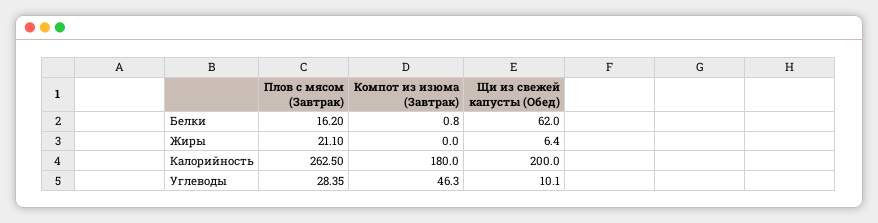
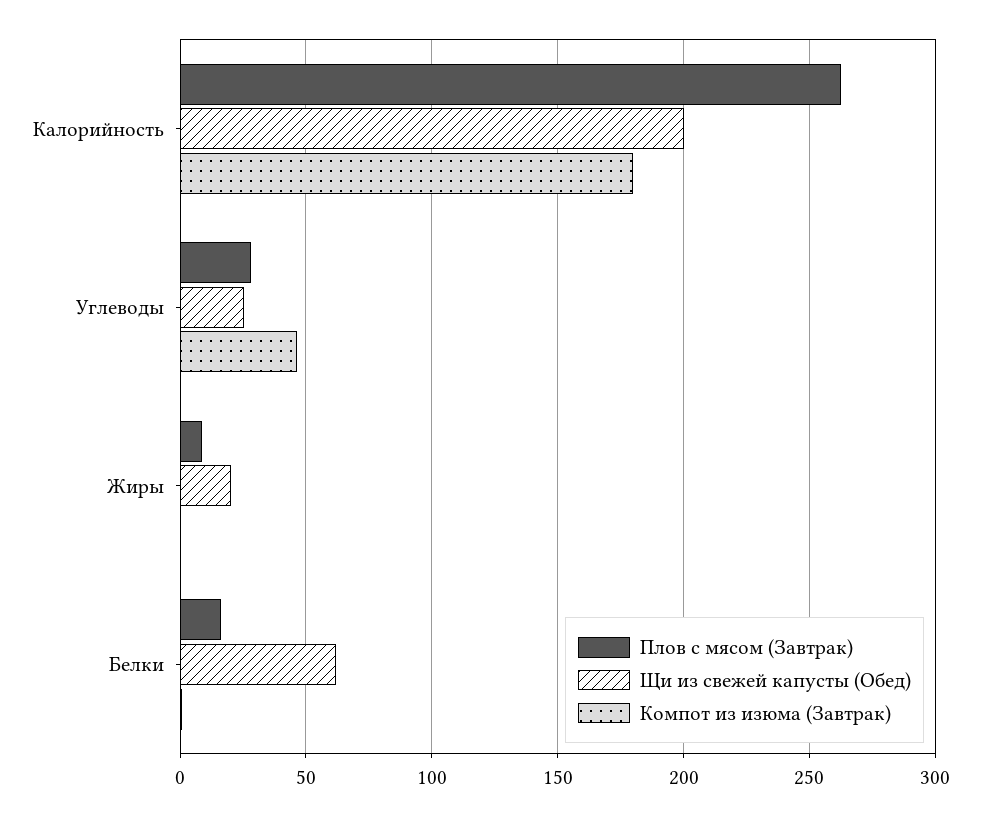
Плов с мясом (Завтрак), Жиры: 21.1 -> 10
Щи из свежей капусты (Обед), Жиры: 6.4 -> 20
Щи из свежей капусты (Обед), Углеводы: 10.1 -> 25

